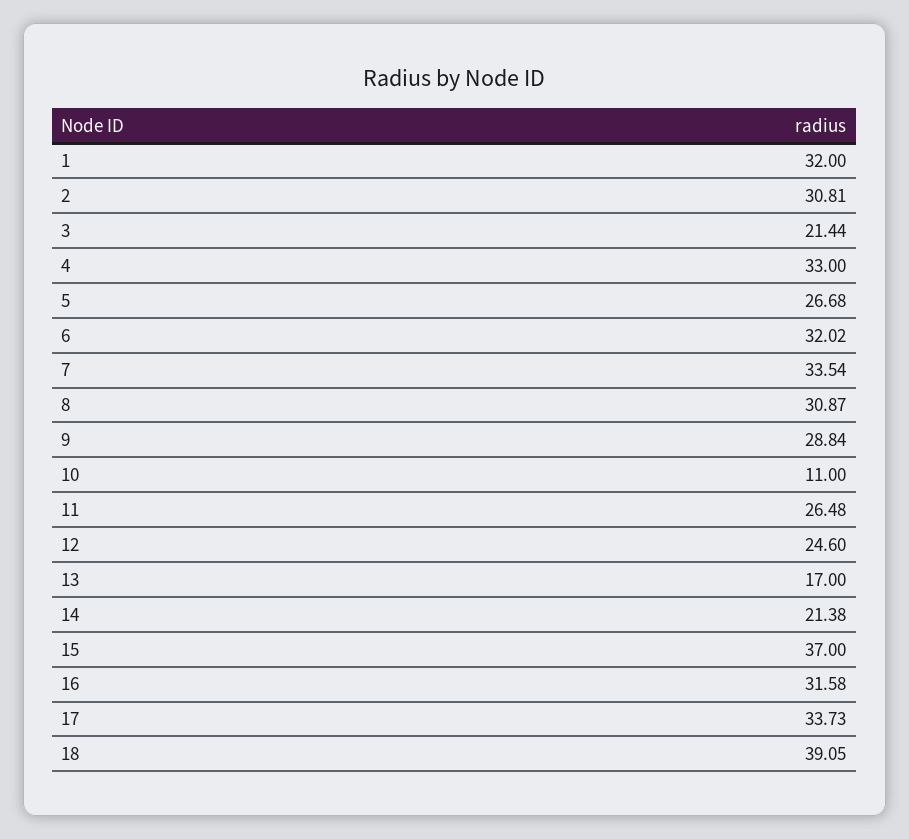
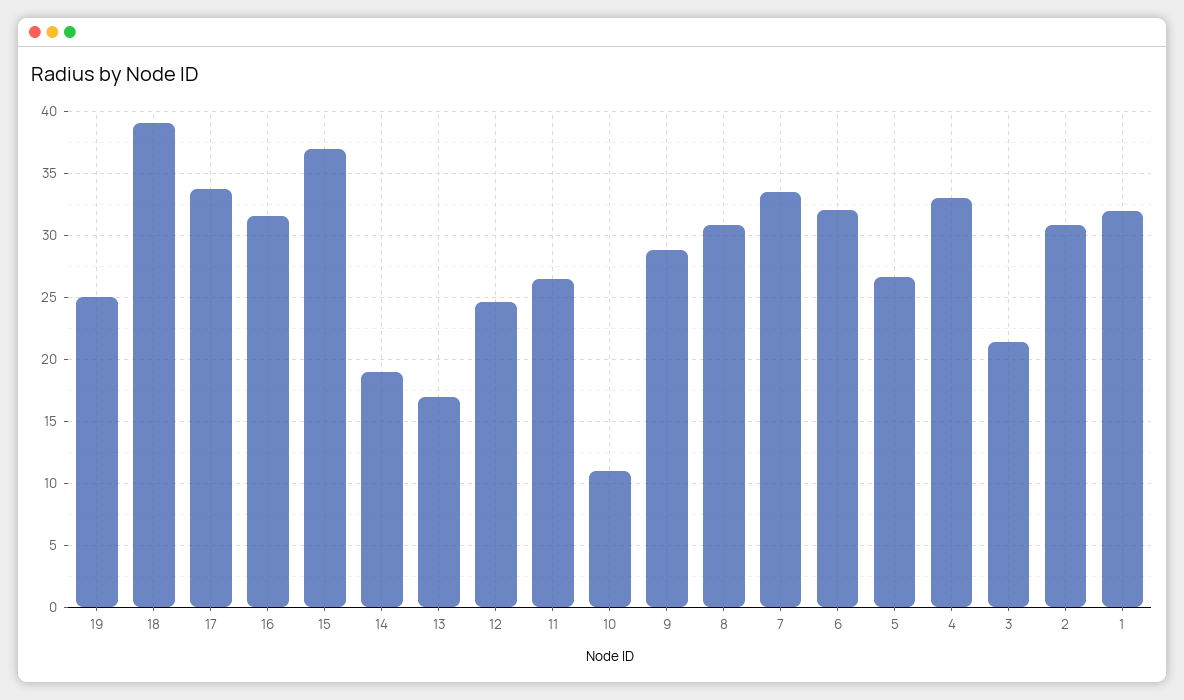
14: 21.38 -> 19
19: none -> 25

